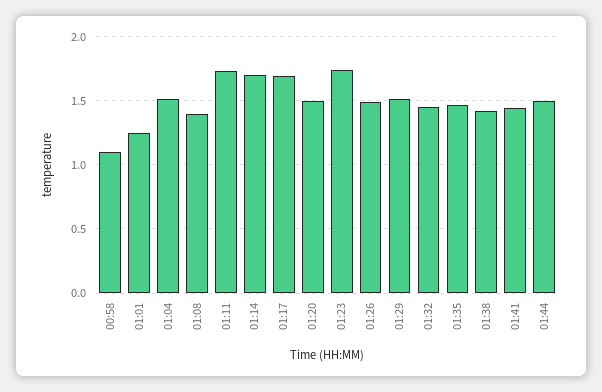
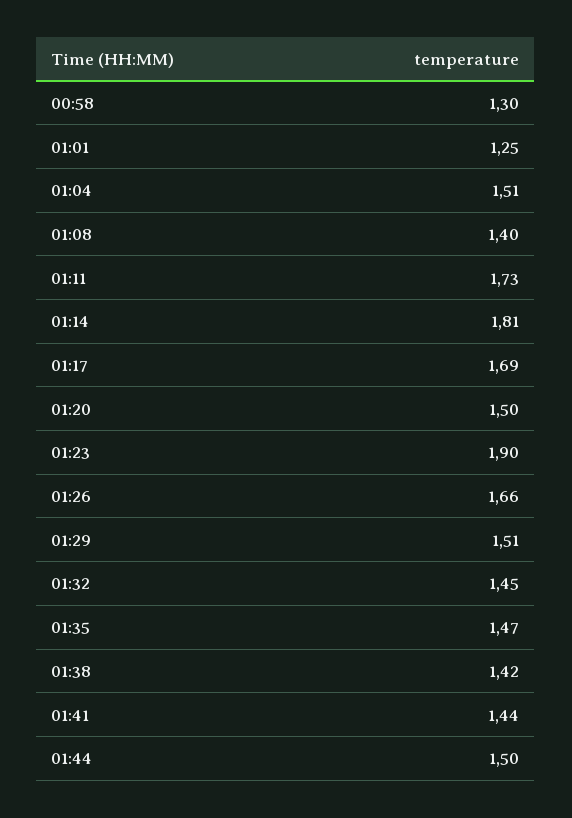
00:58: 1.1 -> 1.3
01:14: 1.7 -> 1.81
01:23: 1.75 -> 1.9
01:26: 1.5 -> 1.66

